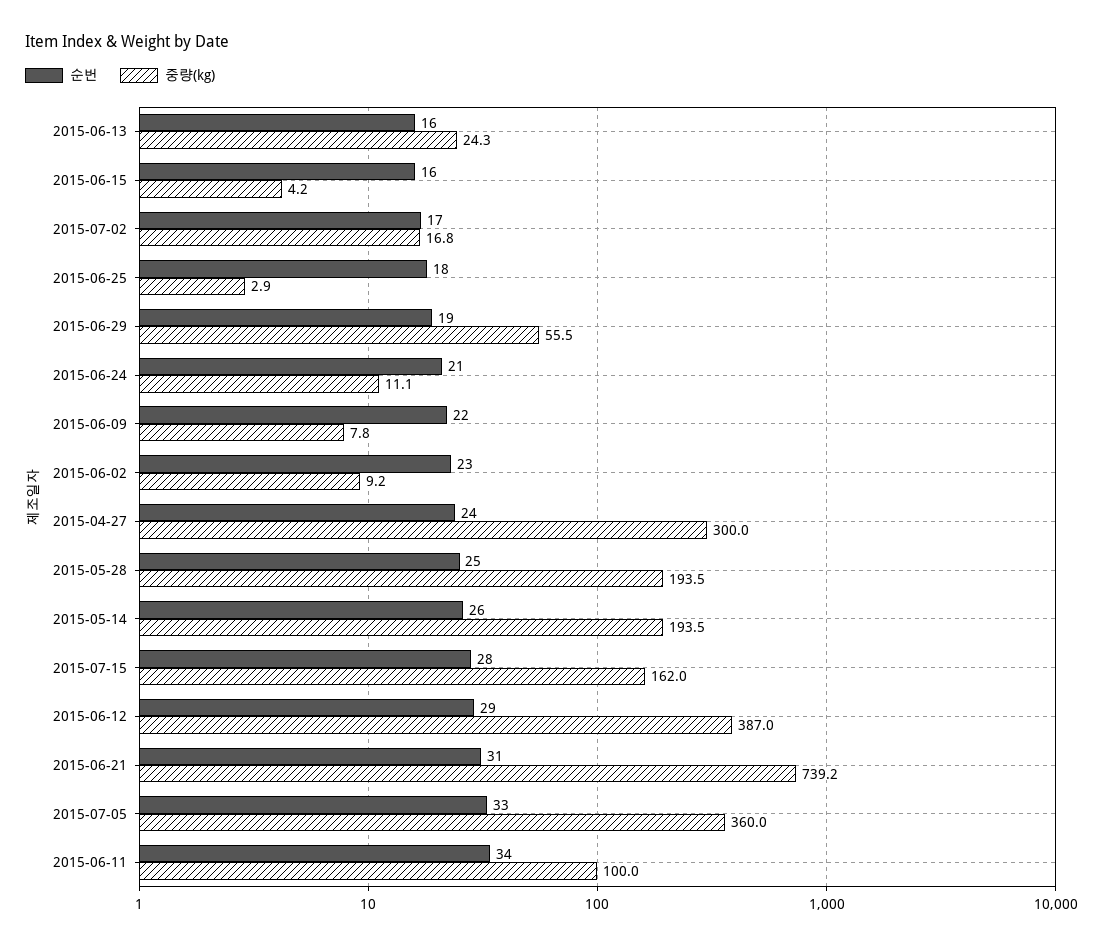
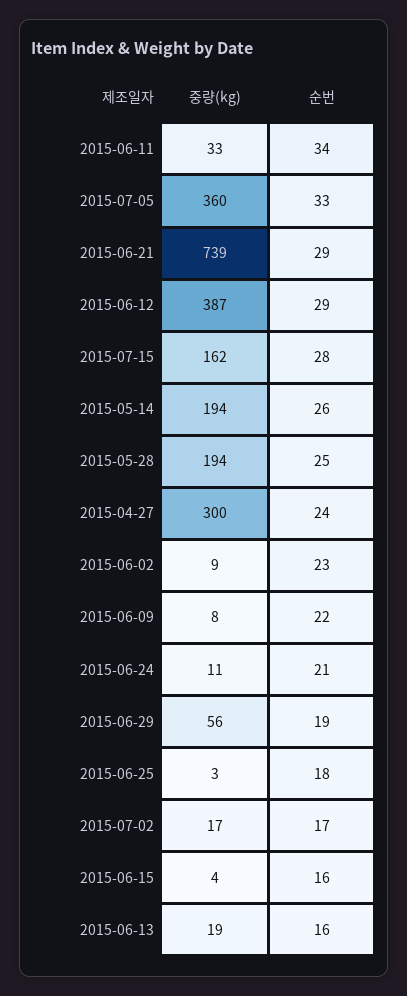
중량(kg), 2015-06-13: 24.3 -> 19
순번, 2015-06-21: 31 -> 29
중량(kg), 2015-06-11: 100 -> 33

